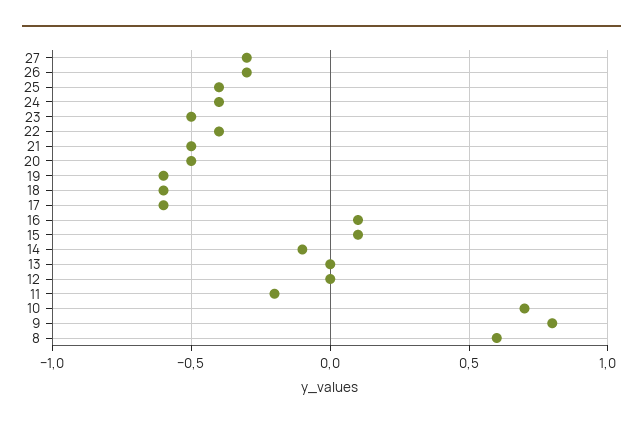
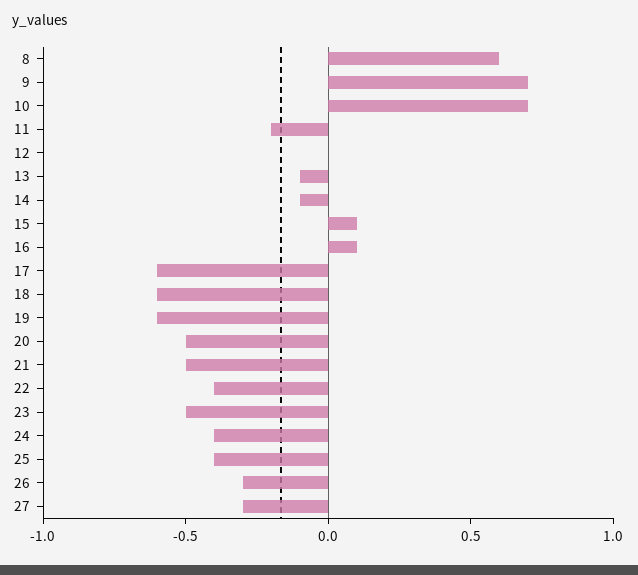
13: 0 -> -0.1
9: 0.8 -> 0.7

